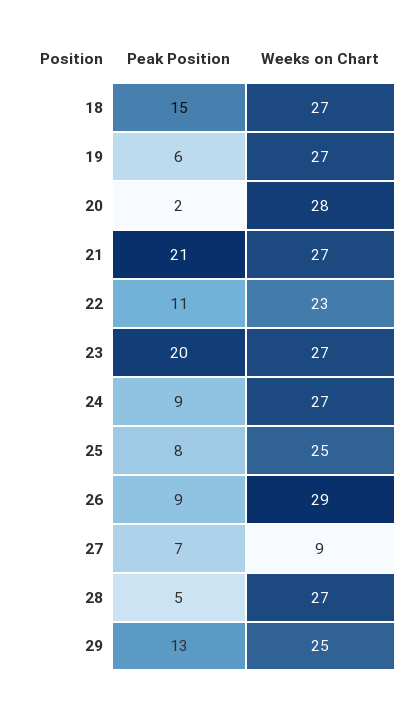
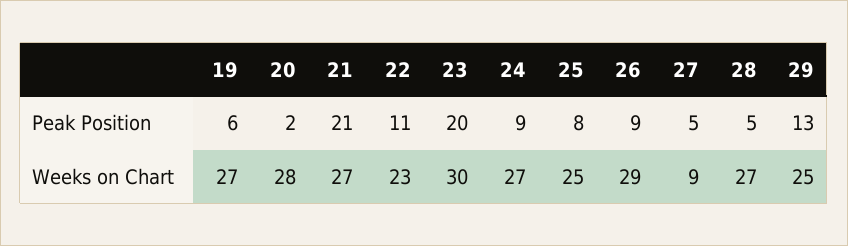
Peak Position, 18: 15 -> none
Weeks on Chart, 18: 27 -> none
Weeks on Chart, 23: 27 -> 30
Peak Position, 27: 7 -> 5

